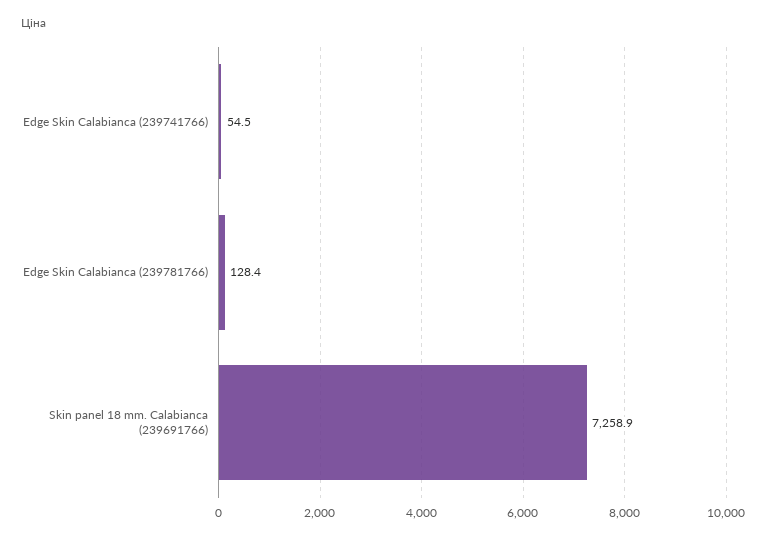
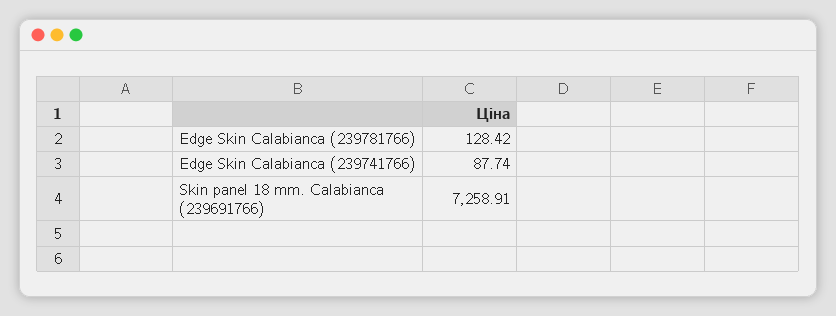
Edge Skin Calabianca (239741766): 54.5 -> 87.74

